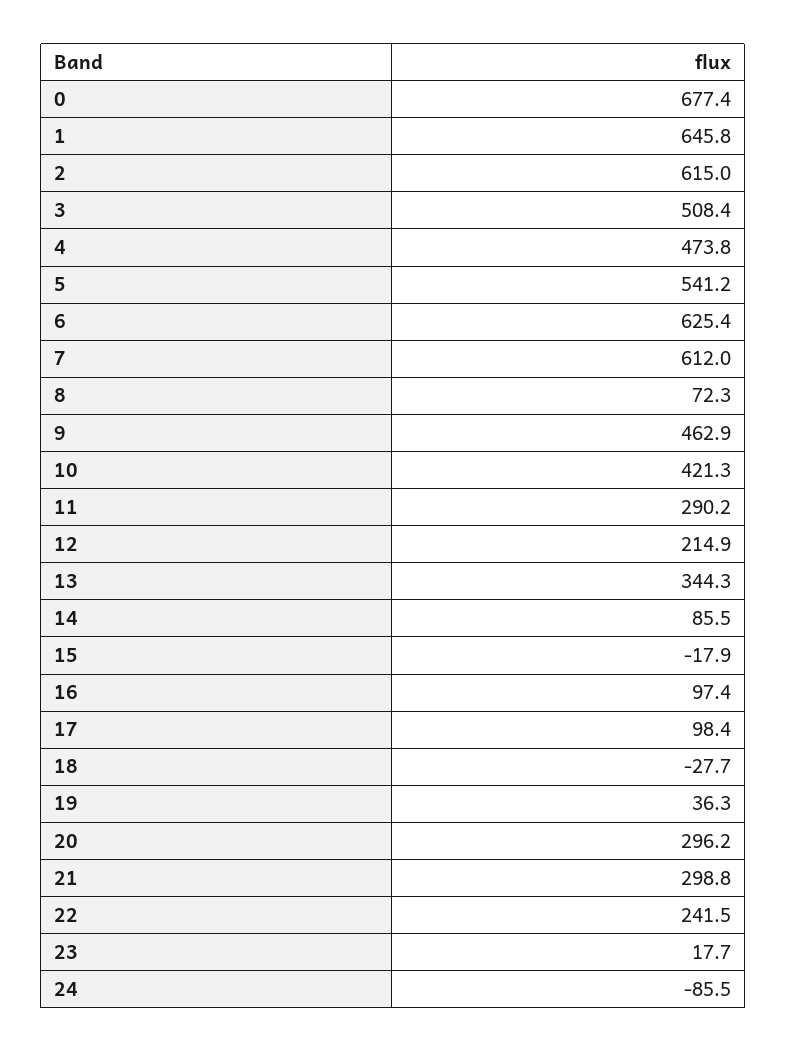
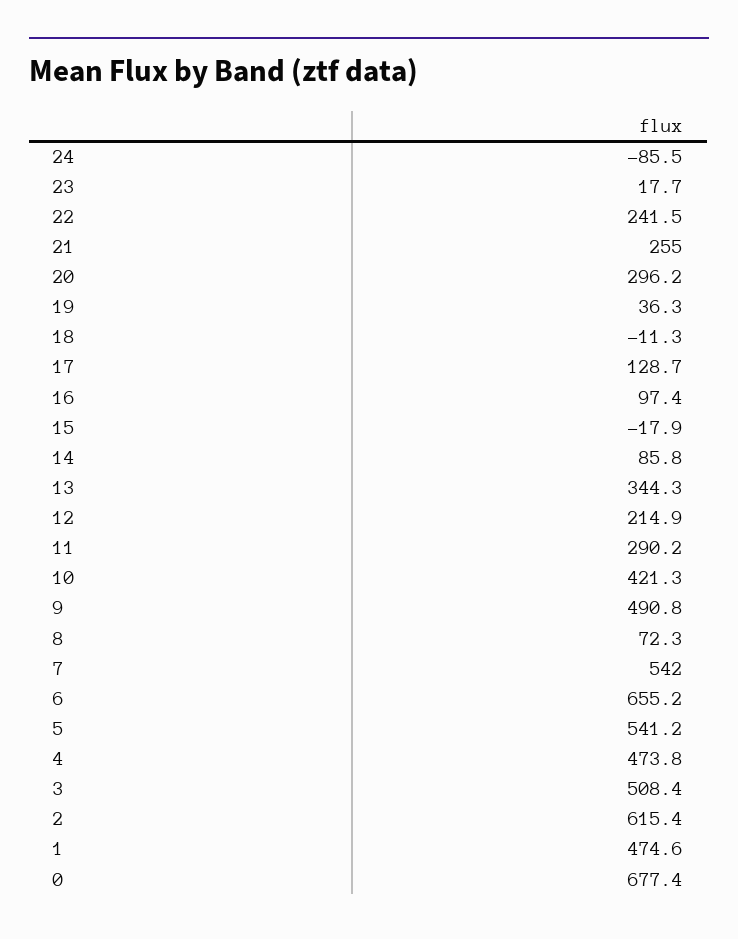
1: 645.8 -> 474.6
2: 615 -> 615.4
6: 625.4 -> 655.2
7: 612 -> 542
9: 462.9 -> 490.8
14: 85.5 -> 85.8
17: 98.4 -> 128.7
18: -27.7 -> -11.3
21: 298.8 -> 255

